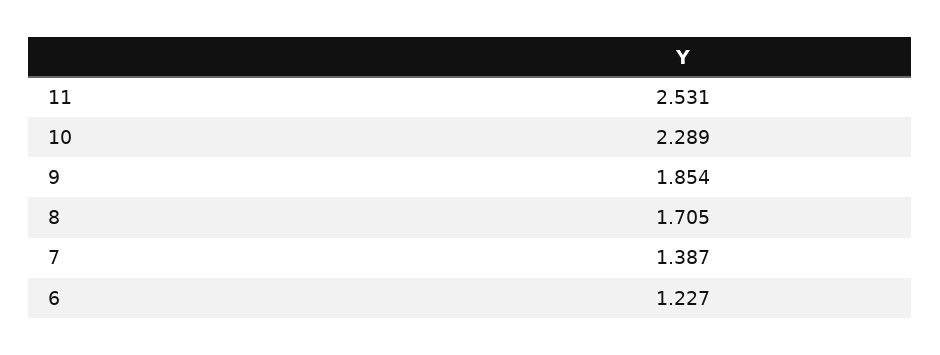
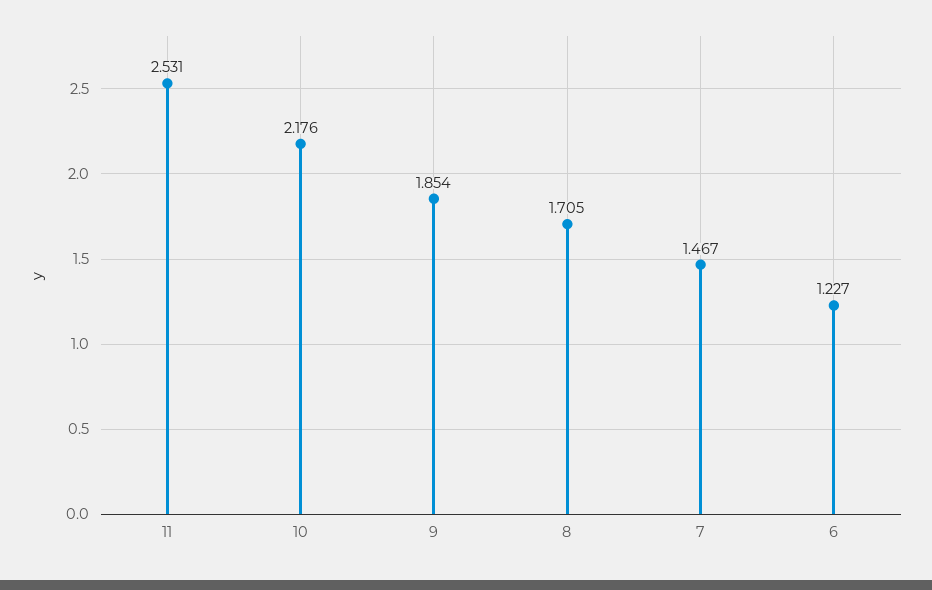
10: 2.289 -> 2.176
7: 1.387 -> 1.467

